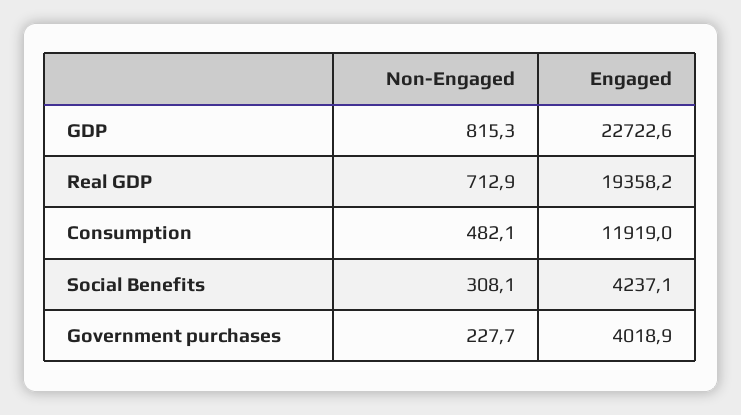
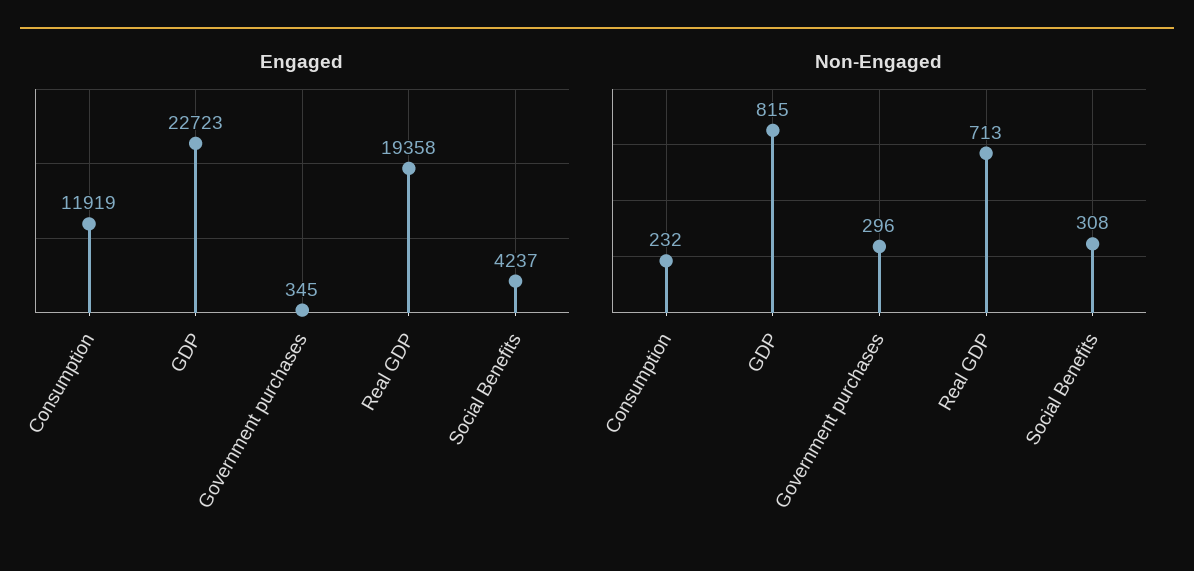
Non-Engaged, Consumption: 482.1 -> 232
Non-Engaged, Government purchases: 227.7 -> 296
Engaged, Government purchases: 4018.9 -> 345

